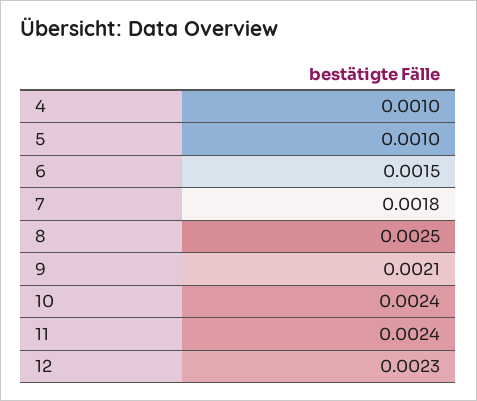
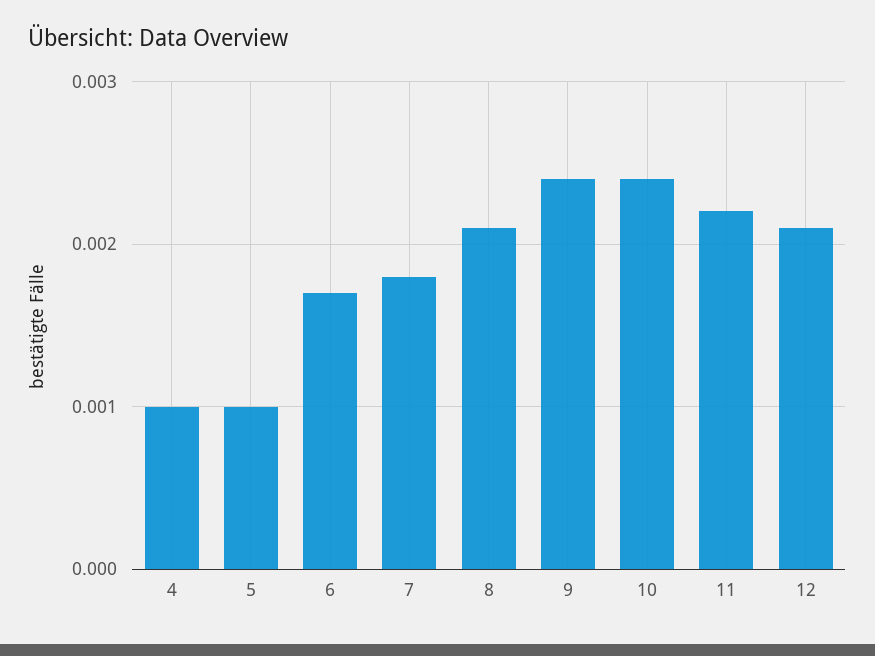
6: 0.0015 -> 0.0017
8: 0.0025 -> 0.0021
9: 0.0021 -> 0.0024
11: 0.0024 -> 0.0022
12: 0.0023 -> 0.0021

